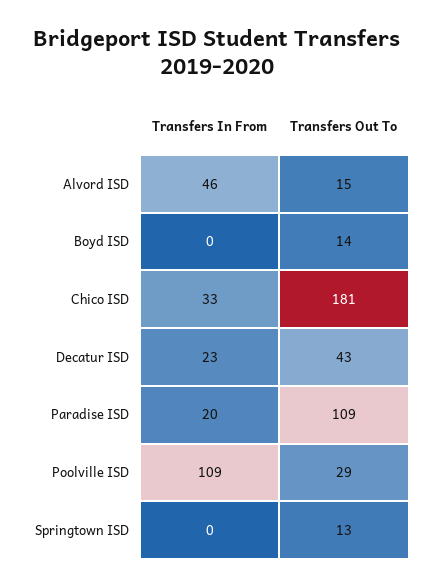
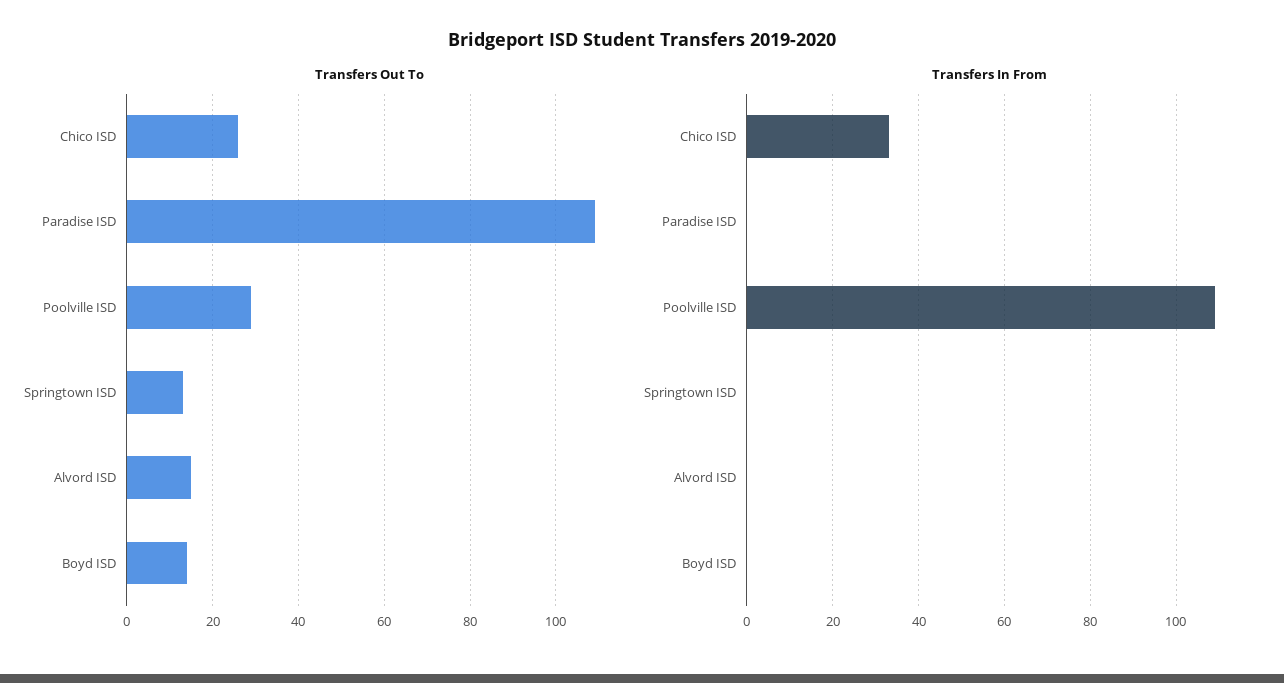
Transfers In From, Alvord ISD: 46 -> 0
Transfers Out To, Chico ISD: 181 -> 25
Transfers In From, Decatur ISD: 23 -> none
Transfers Out To, Decatur ISD: 43 -> none
Transfers In From, Paradise ISD: 20 -> 0

